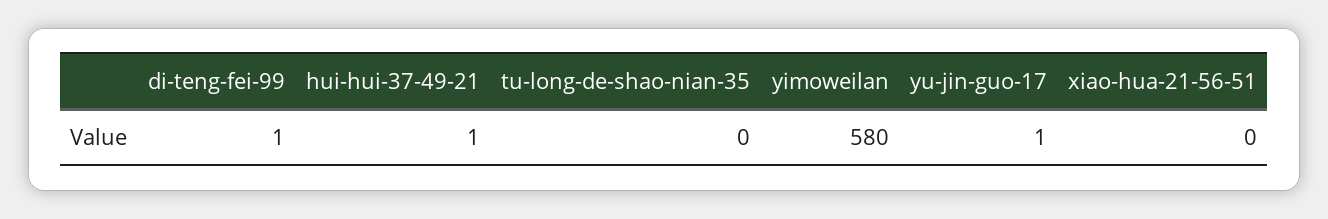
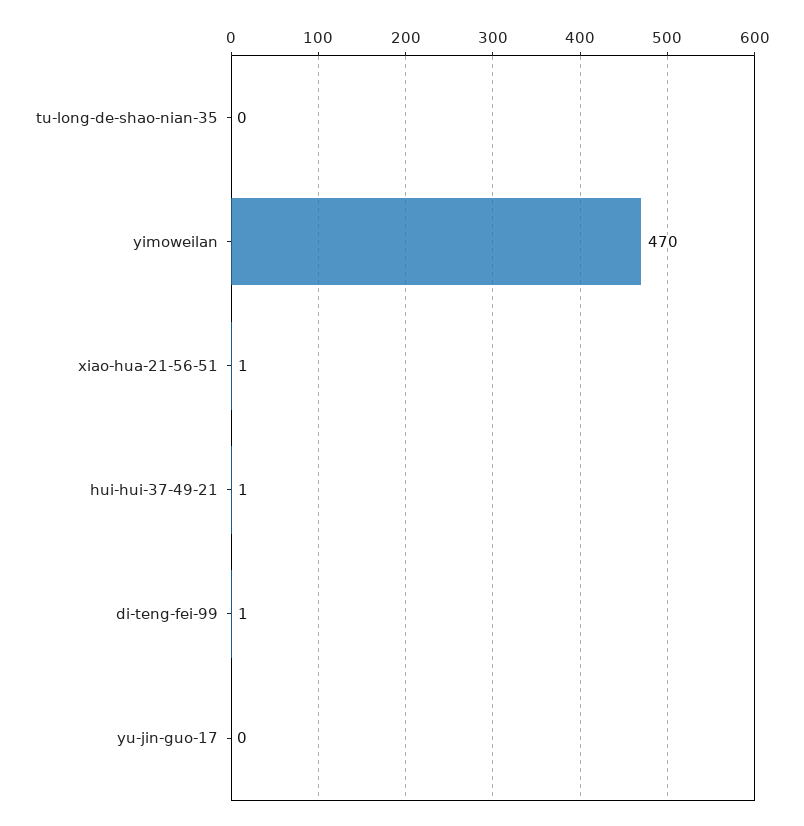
yimoweilan: 580 -> 470
yu-jin-guo-17: 1 -> 0
xiao-hua-21-56-51: 0 -> 1

